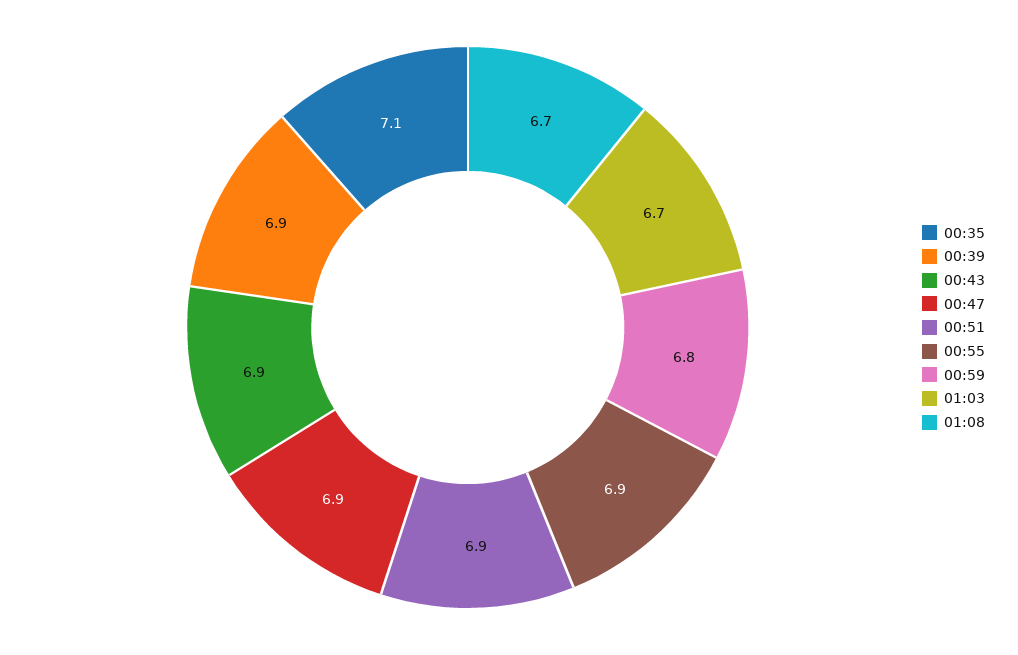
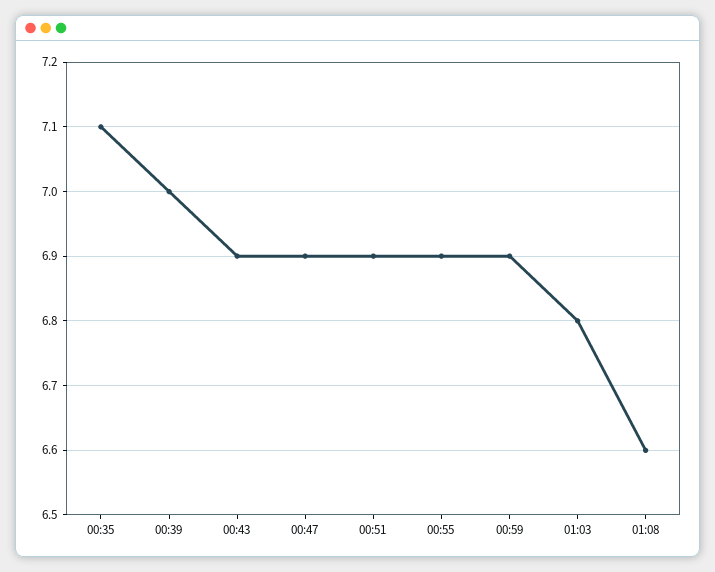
00:39: 6.9 -> 7
00:59: 6.8 -> 6.9
01:03: 6.7 -> 6.8
01:08: 6.7 -> 6.6

